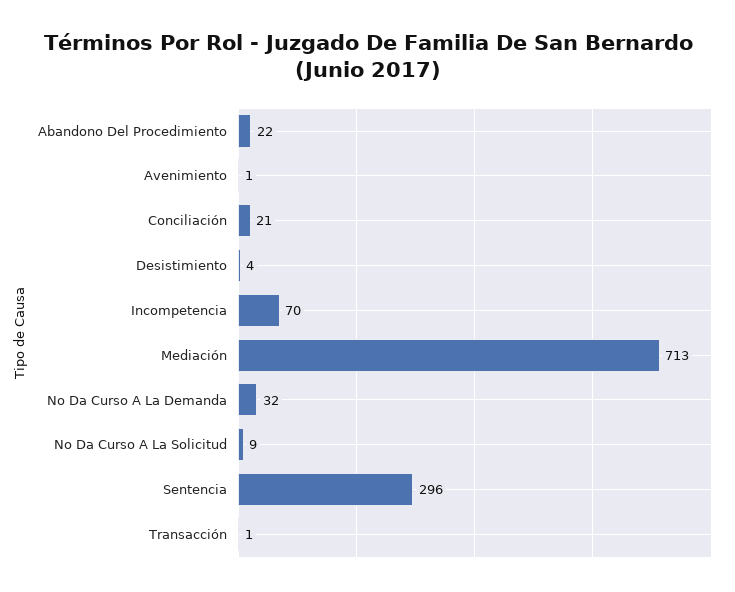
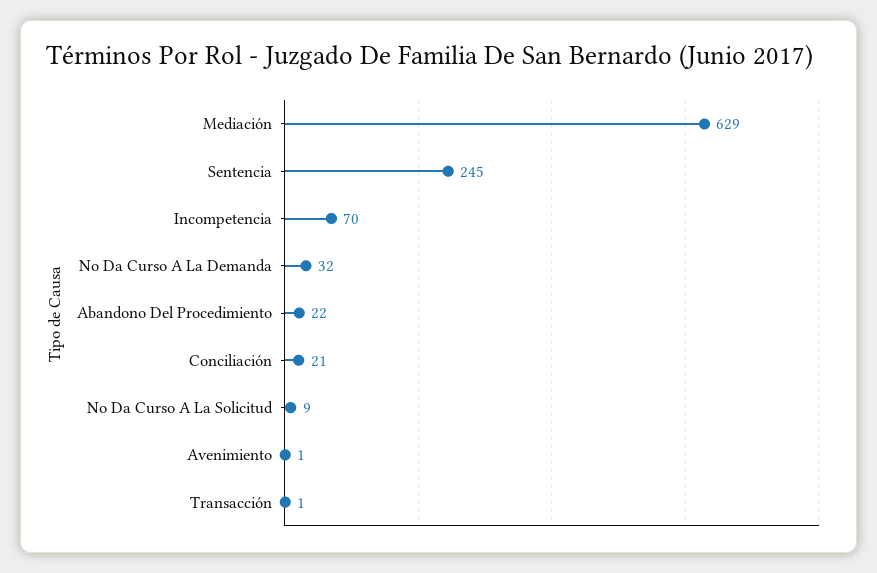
Desistimiento: 4 -> none
Mediación: 713 -> 629
Sentencia: 296 -> 245

